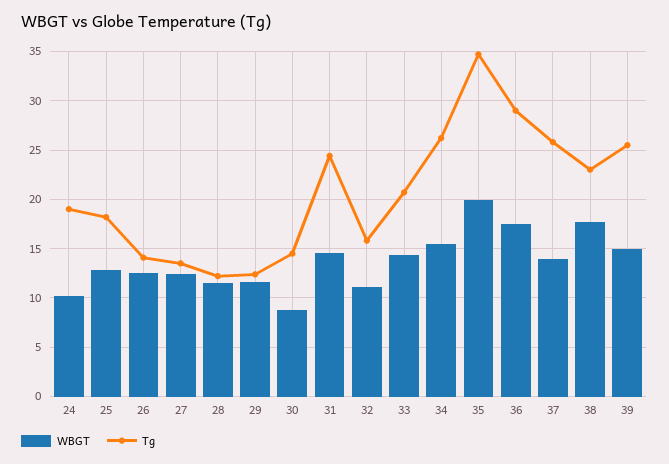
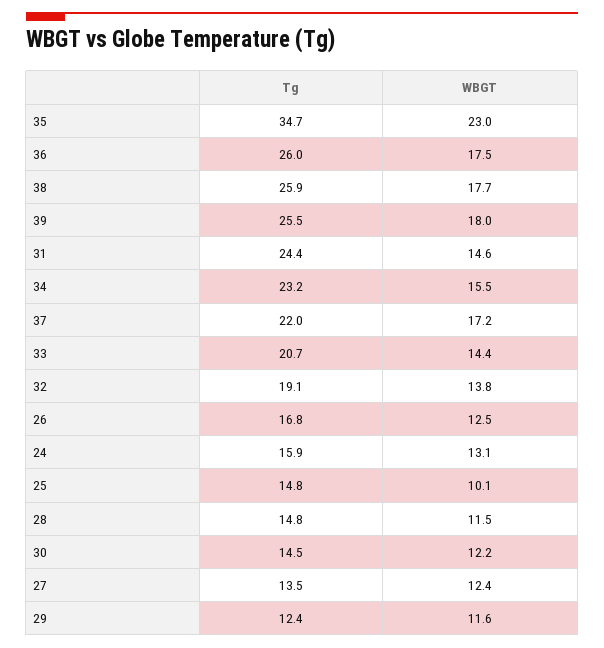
WBGT, 24: 10 -> 13.1
Tg, 24: 19 -> 15.9
WBGT, 25: 13 -> 10.1
Tg, 25: 18 -> 14.8
Tg, 26: 14 -> 16.8
Tg, 28: 12 -> 14.8
WBGT, 30: 9 -> 12.2
WBGT, 32: 11 -> 13.8
Tg, 32: 16 -> 19.1
Tg, 34: 26 -> 23.2
WBGT, 35: 20 -> 23
Tg, 36: 29 -> 26
WBGT, 37: 14 -> 17.2
Tg, 37: 26 -> 22
Tg, 38: 23 -> 25.9
WBGT, 39: 15 -> 18

